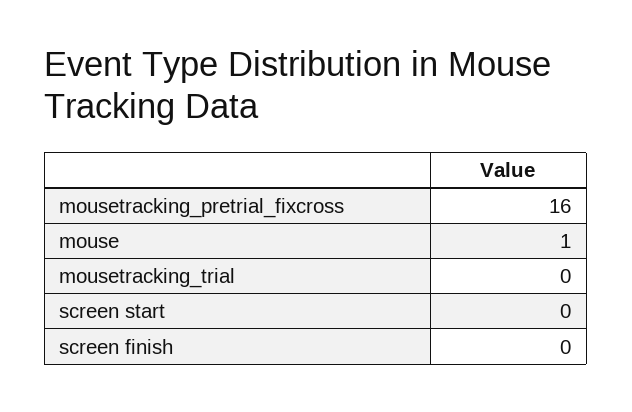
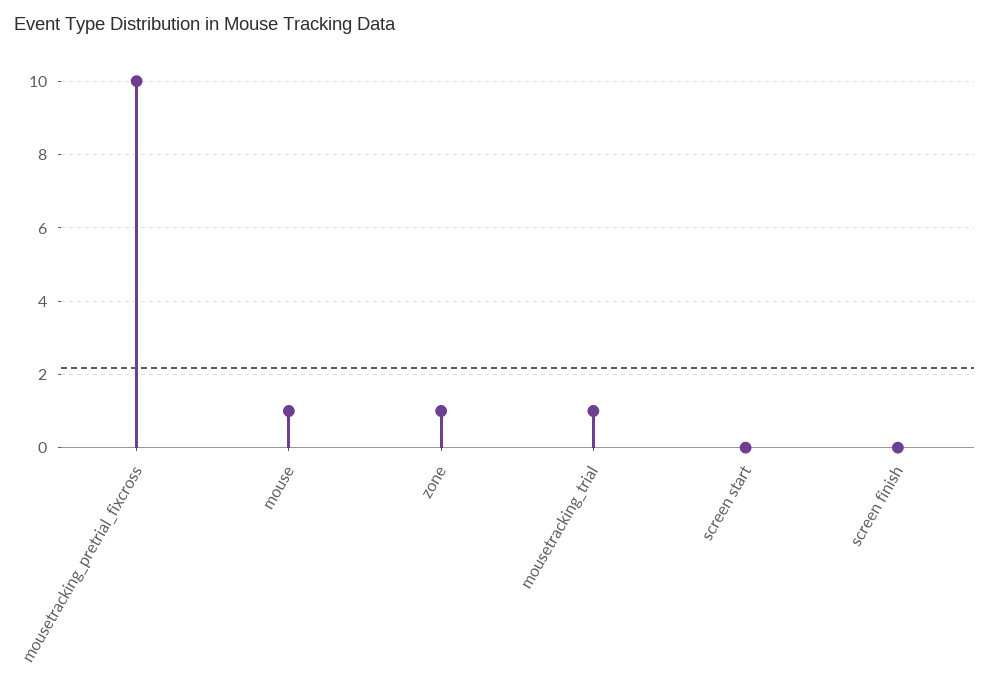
mousetracking_pretrial_fixcross: 16 -> 10
mousetracking_trial: 0 -> 1
zone: none -> 1

